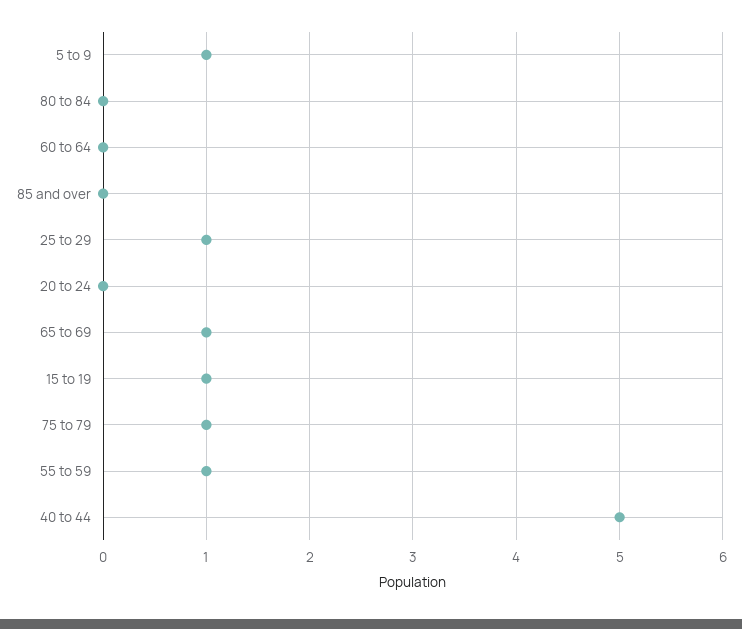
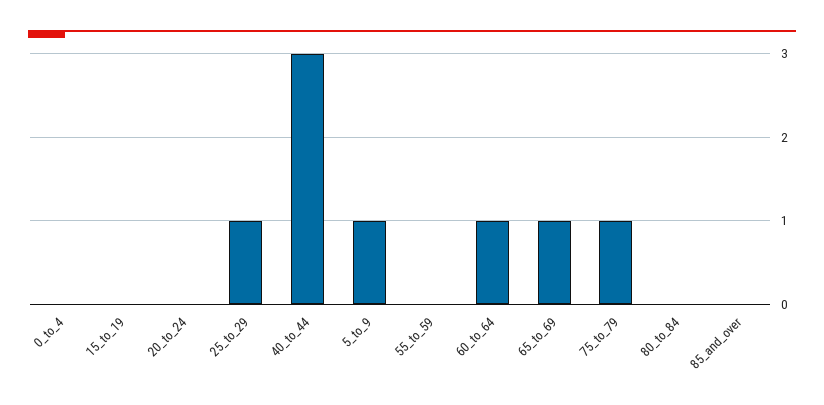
60 to 64: 0 -> 1
15 to 19: 1 -> 0
55 to 59: 1 -> 0
40 to 44: 5 -> 3
0_to_4: none -> 0

